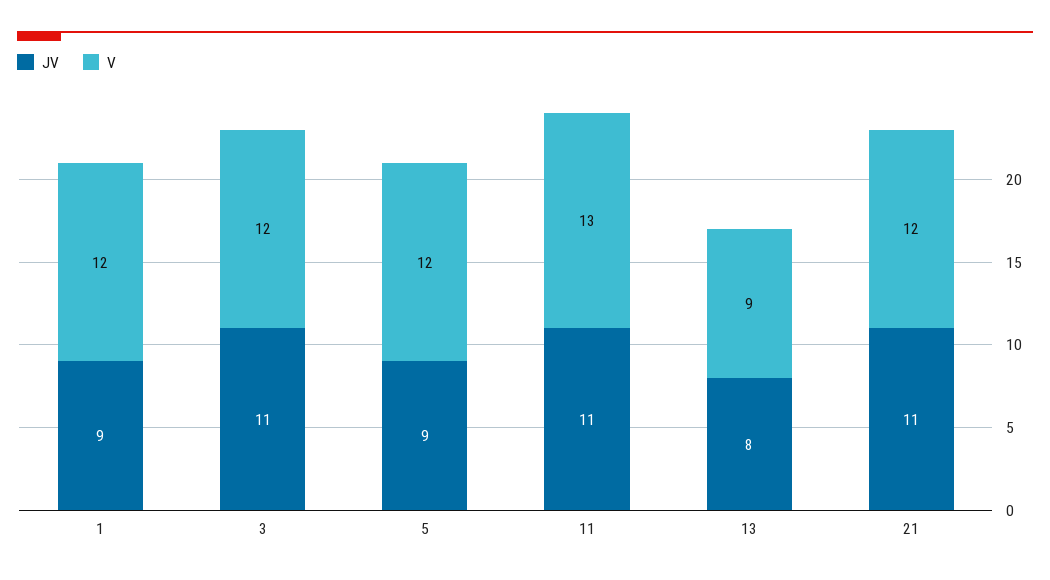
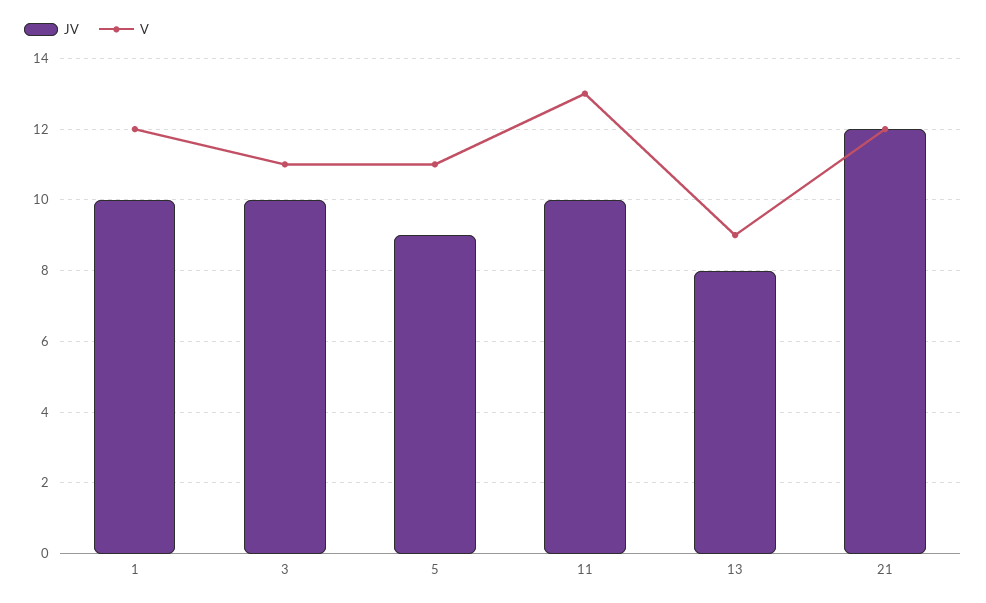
JV, 1: 9 -> 10
JV, 3: 11 -> 10
V, 3: 12 -> 11
V, 5: 12 -> 11
JV, 11: 11 -> 10
JV, 21: 11 -> 12

